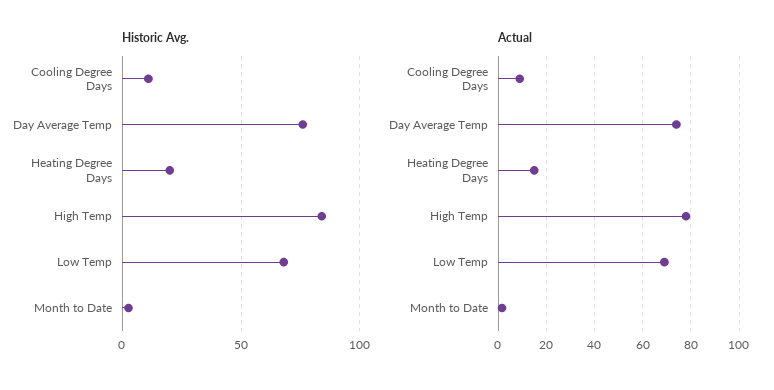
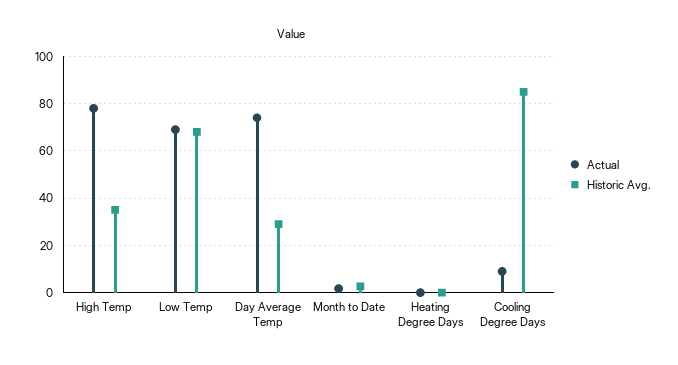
Historic Avg., Cooling Degree Days: 10 -> 85
Historic Avg., Day Average Temp: 75 -> 30
Historic Avg., Heating Degree Days: 20 -> 0
Historic Avg., High Temp: 85 -> 35
Actual, Heating Degree Days: 15 -> 0

